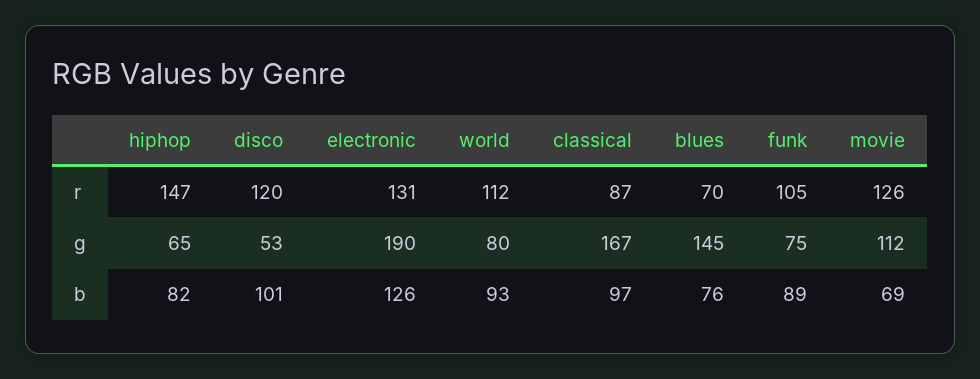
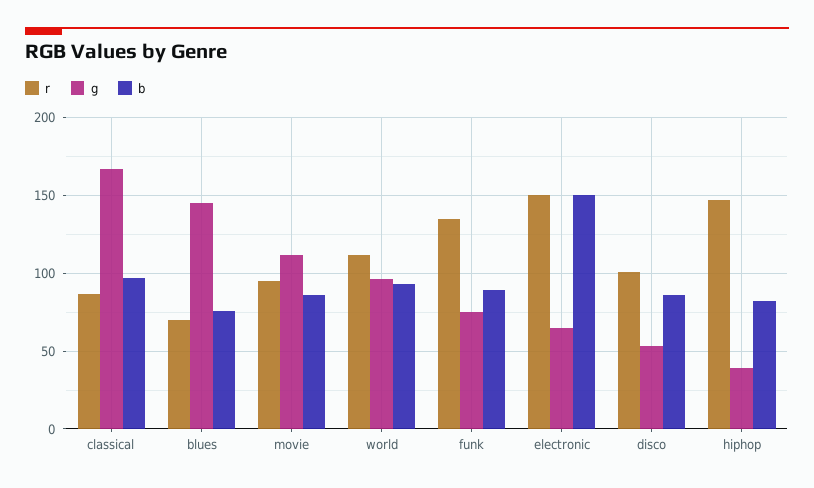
r, disco: 120 -> 100
r, electronic: 131 -> 150
r, funk: 105 -> 135
r, movie: 126 -> 95
g, hiphop: 65 -> 40
g, electronic: 190 -> 65
g, world: 80 -> 95
b, disco: 101 -> 85
b, electronic: 126 -> 150
b, movie: 69 -> 85

